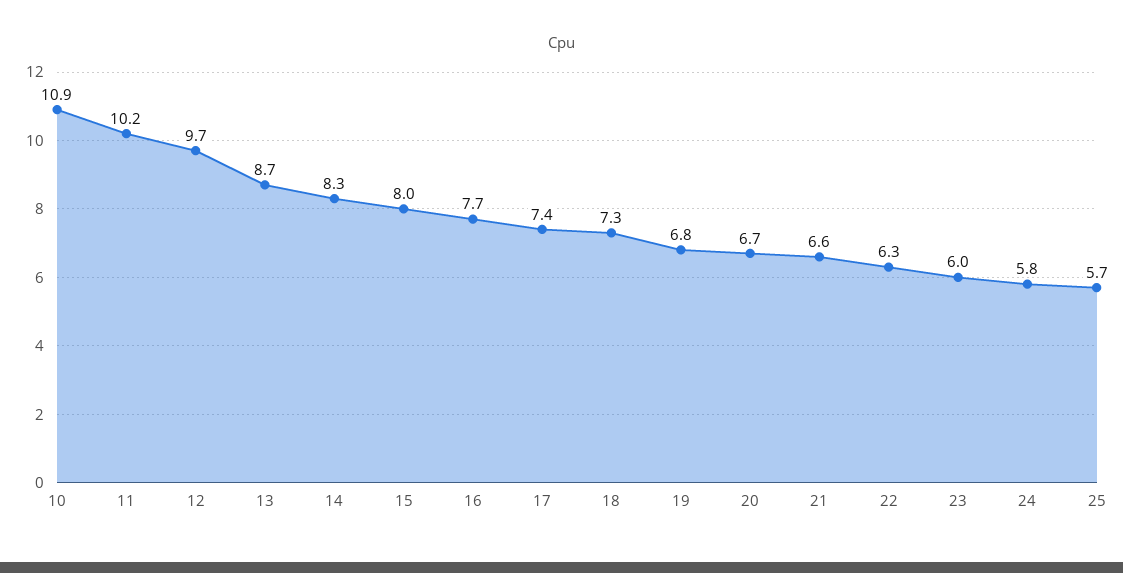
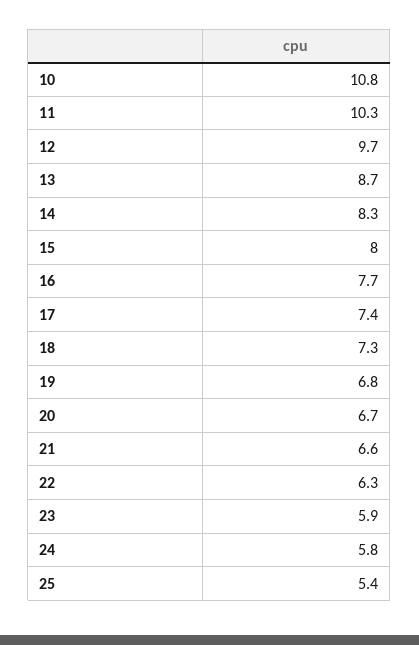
10: 10.9 -> 10.8
11: 10.2 -> 10.3
23: 6 -> 5.9
25: 5.7 -> 5.4

